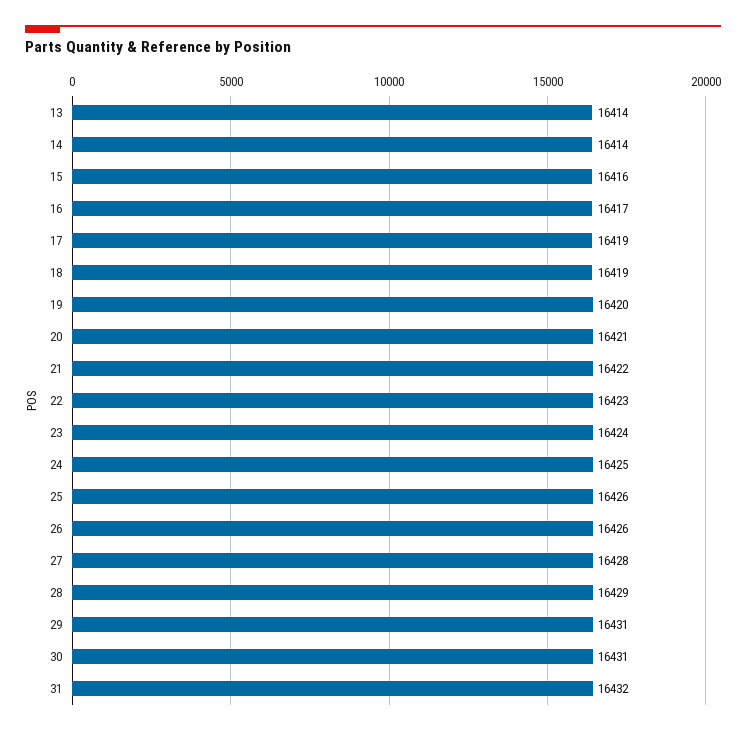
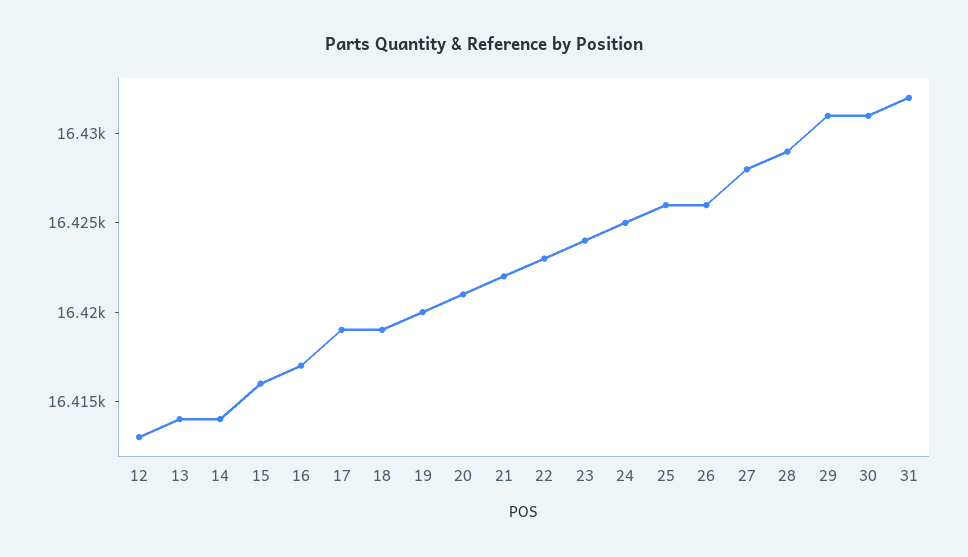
12: none -> 16413

